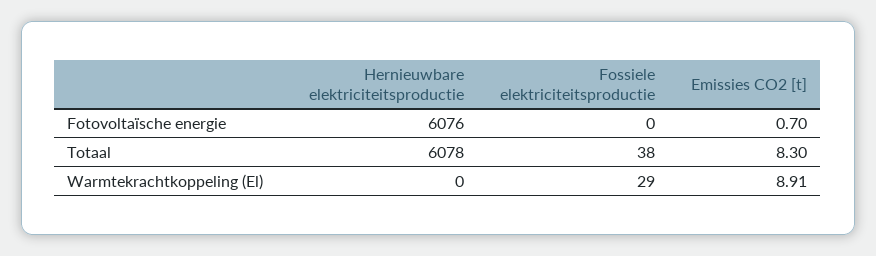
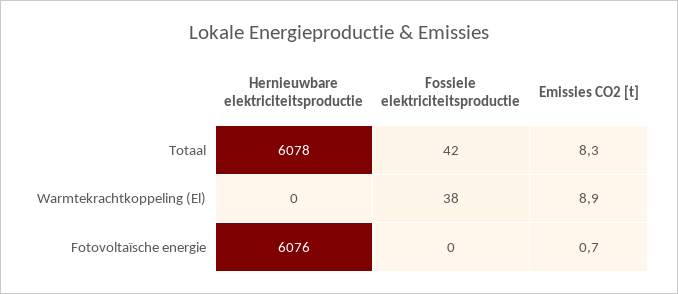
Fossiele elektriciteitsproductie, Totaal: 38 -> 42
Fossiele elektriciteitsproductie, Warmtekrachtkoppeling (El): 29 -> 38

